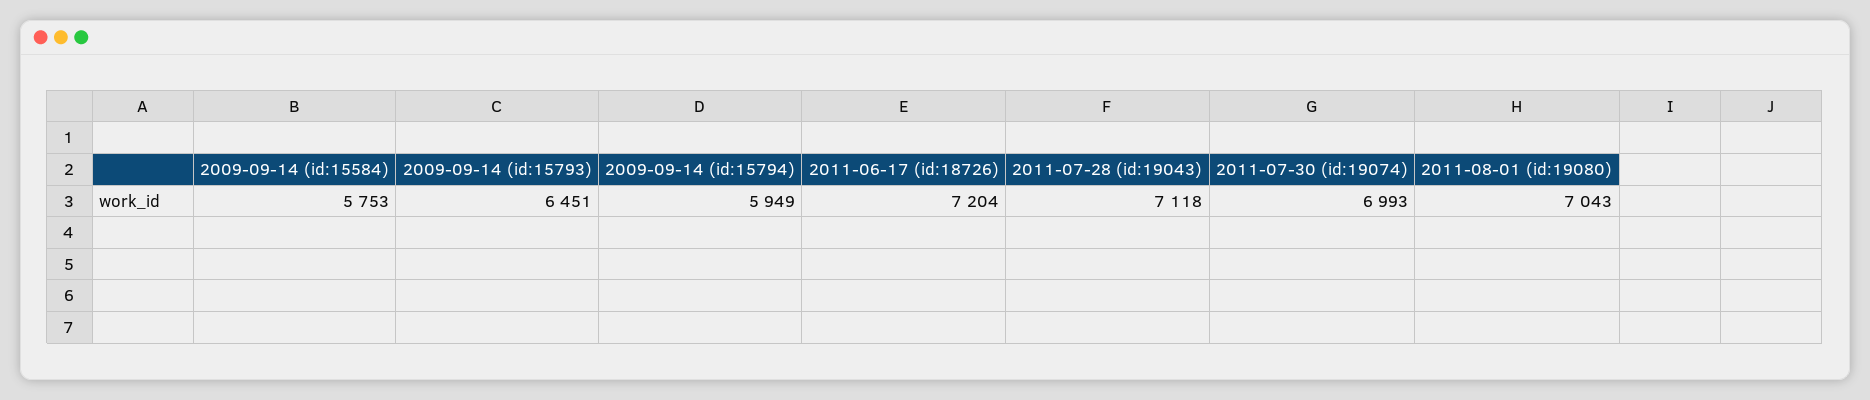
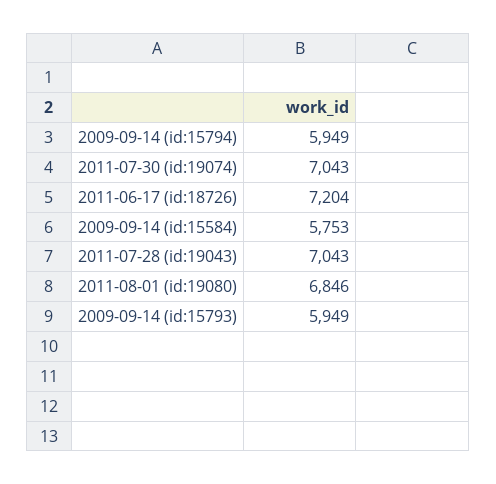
2009-09-14 (id:15793): 6451 -> 5949
2011-07-28 (id:19043): 7118 -> 7043
2011-07-30 (id:19074): 6993 -> 7043
2011-08-01 (id:19080): 7043 -> 6846

